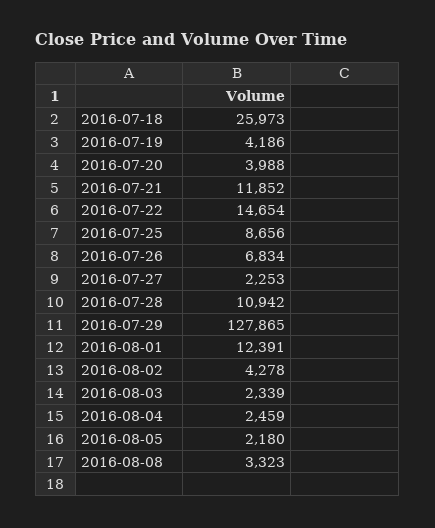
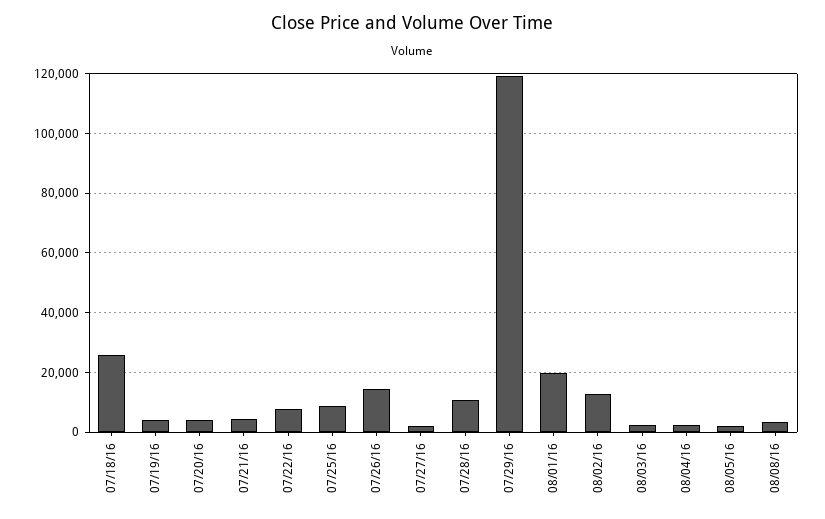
2016-07-21: 11852 -> 5000
2016-07-22: 14654 -> 7500
2016-07-26: 6834 -> 15000
2016-07-29: 127865 -> 120000
2016-08-01: 12391 -> 20000
2016-08-02: 4278 -> 12500

